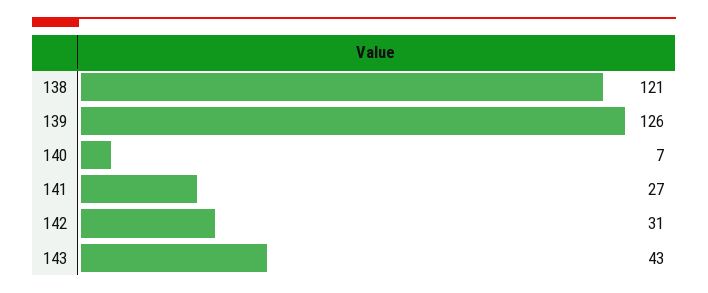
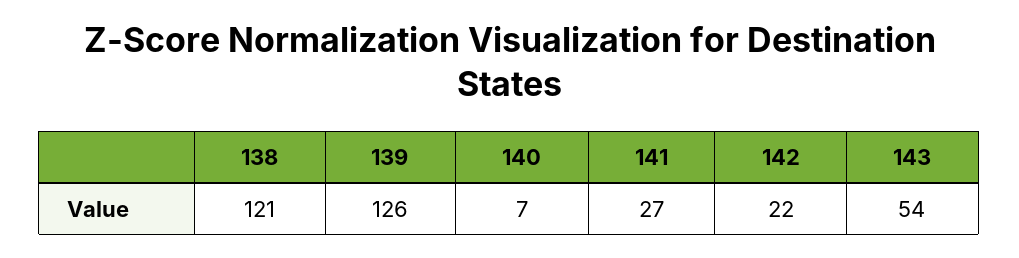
142: 31 -> 22
143: 43 -> 54

